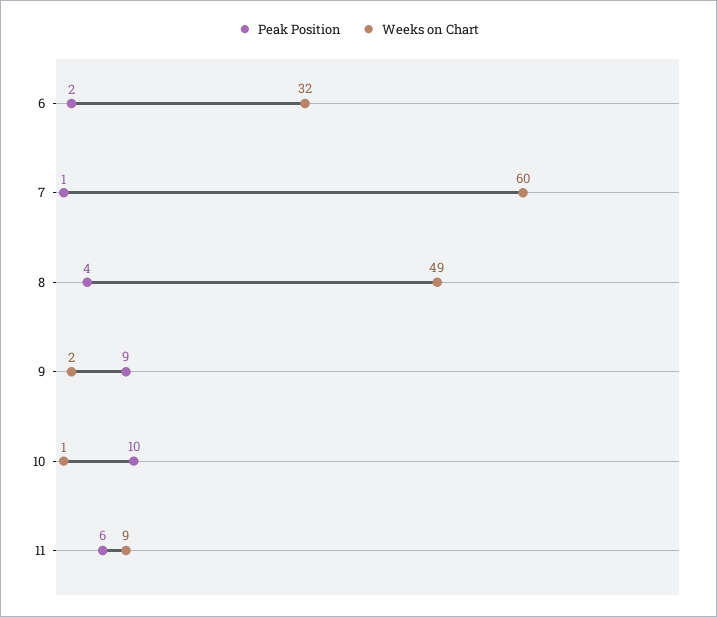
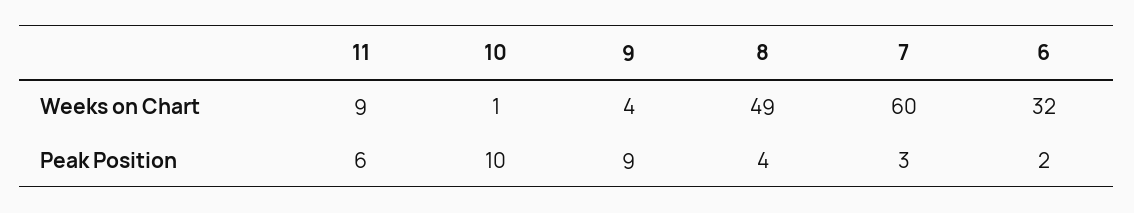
Peak Position, 7: 1 -> 3
Weeks on Chart, 9: 2 -> 4

